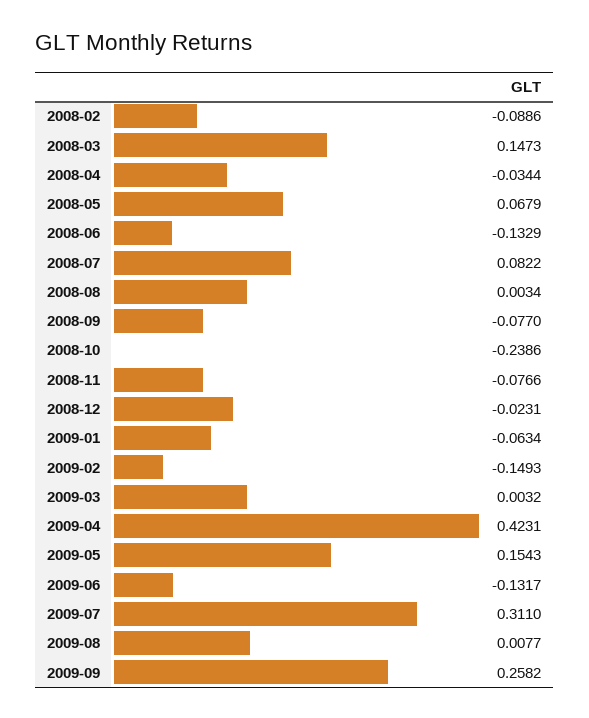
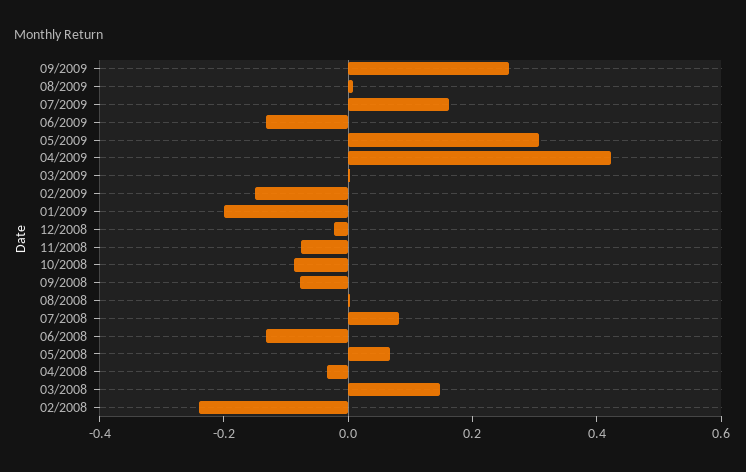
2008-02: -0.0886 -> -0.25
2008-10: -0.2386 -> -0.1
2009-01: -0.0634 -> -0.2
2009-05: 0.1543 -> 0.3
2009-07: 0.311 -> 0.15

